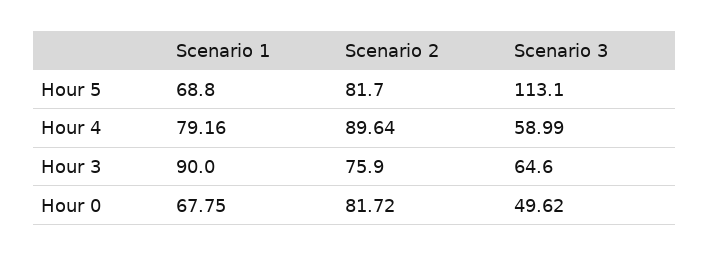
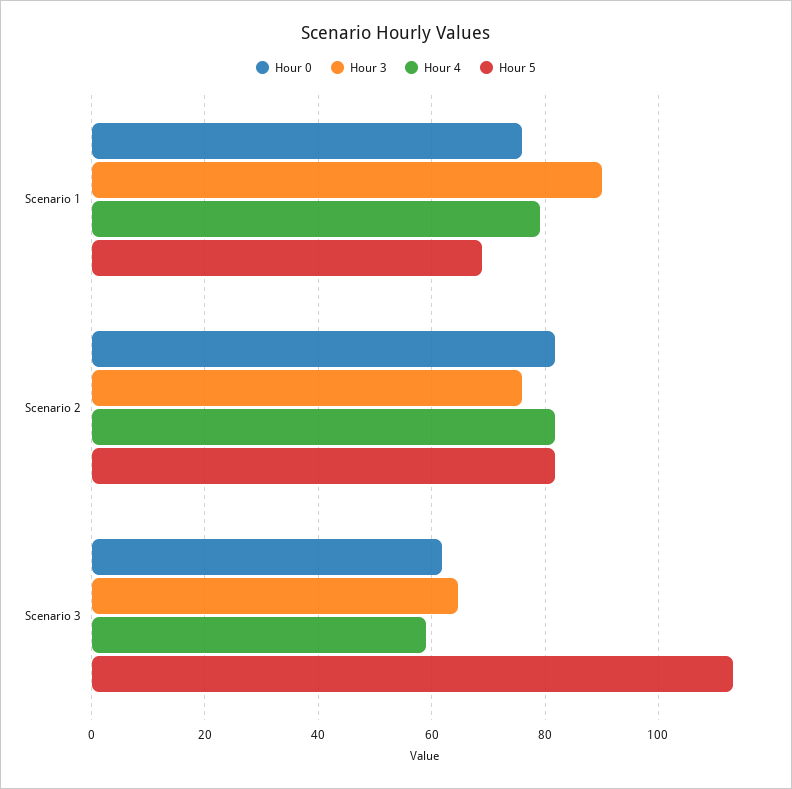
Hour 4, Scenario 2: 89.64 -> 82
Hour 0, Scenario 1: 67.75 -> 76
Hour 0, Scenario 3: 49.62 -> 62

